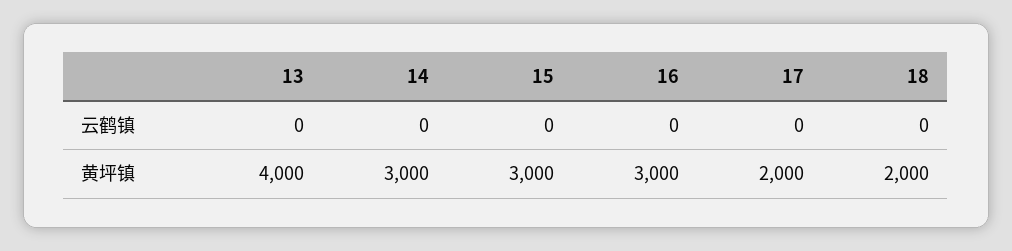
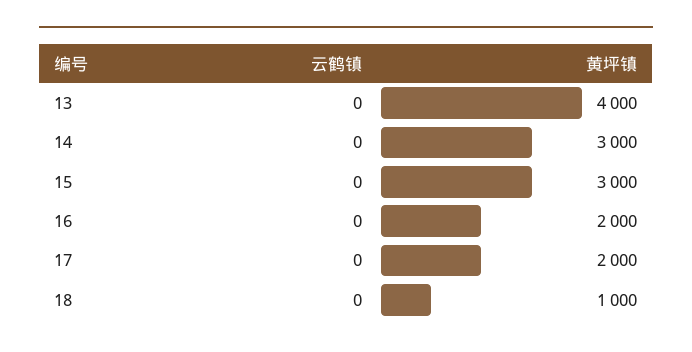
16, 黄坪镇: 3000 -> 2000
18, 黄坪镇: 2000 -> 1000

